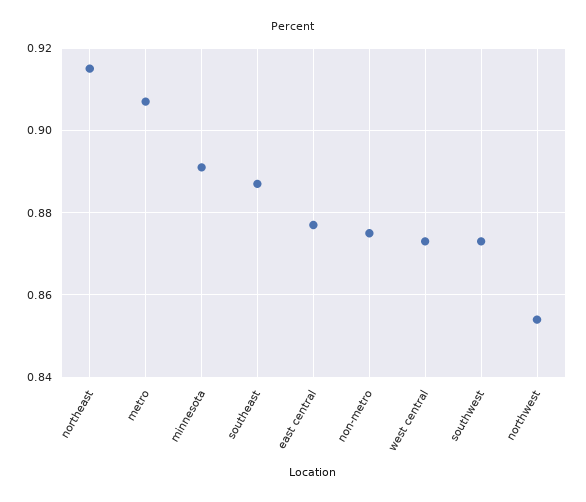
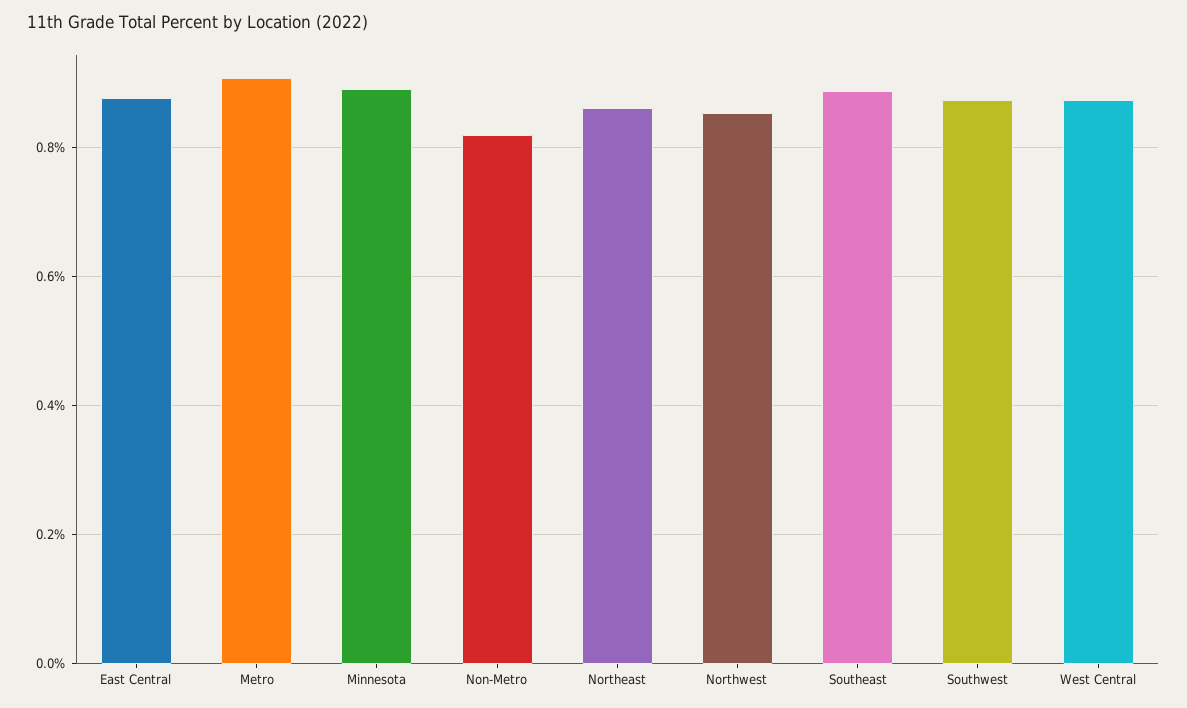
northeast: 0.915 -> 0.86
non-metro: 0.875 -> 0.82

